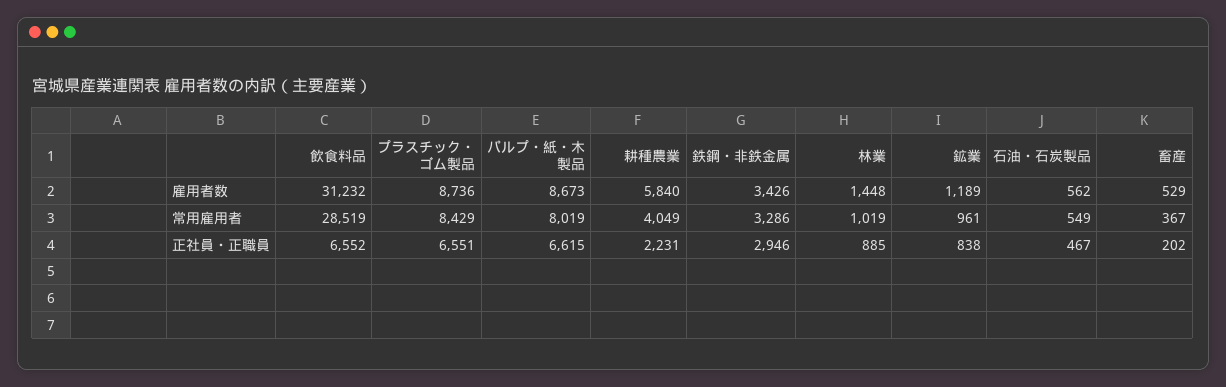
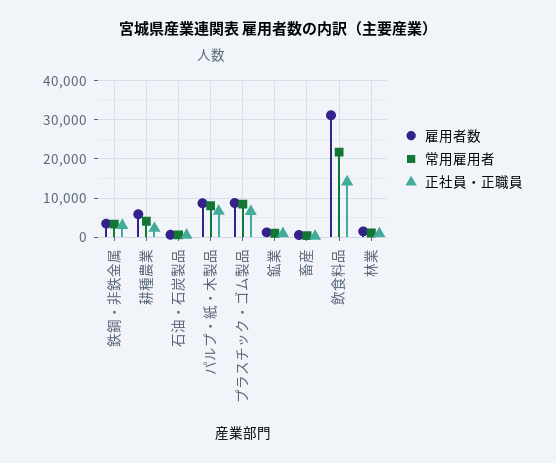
常用雇用者, 飲食料品: 28519 -> 22000
正社員・正職員, 飲食料品: 6552 -> 14000

